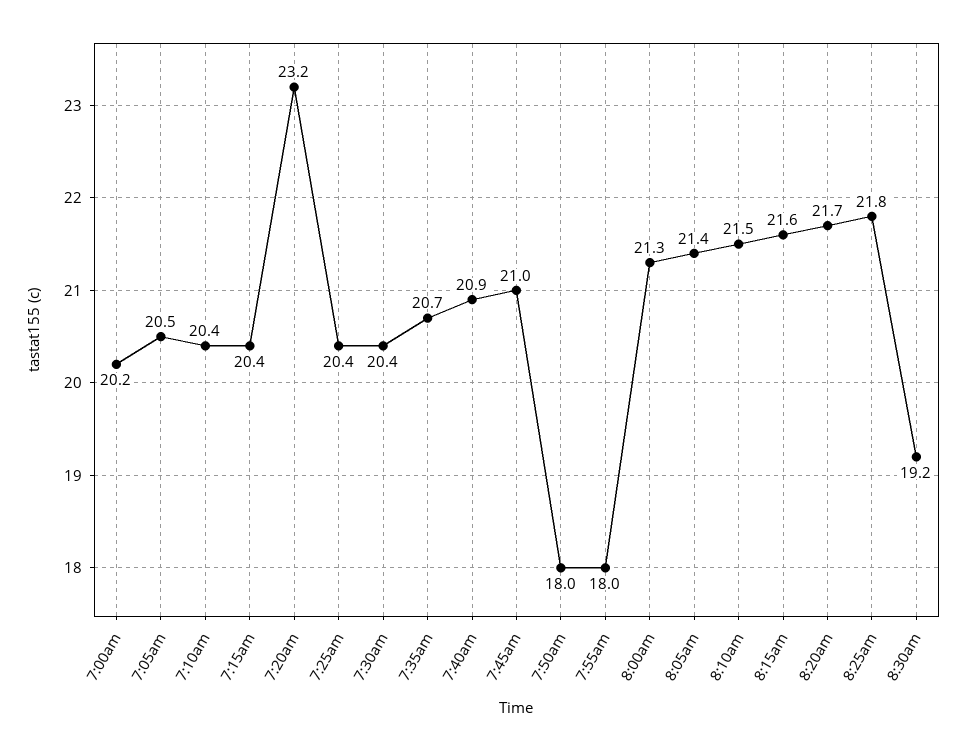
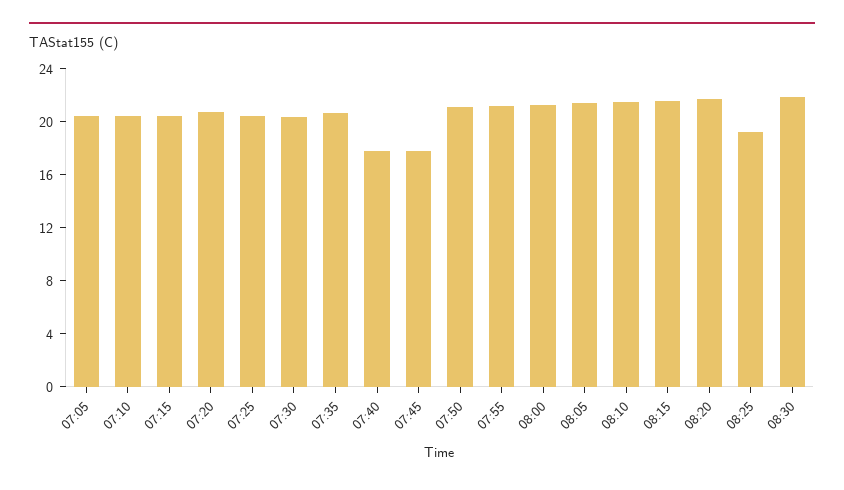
7:00am: 20.2 -> none
7:20am: 23.2 -> 21
7:40am: 20.9 -> 18
7:45am: 21 -> 18
7:50am: 18 -> 21
7:55am: 18 -> 21
8:25am: 21.8 -> 19
8:30am: 19.2 -> 22

